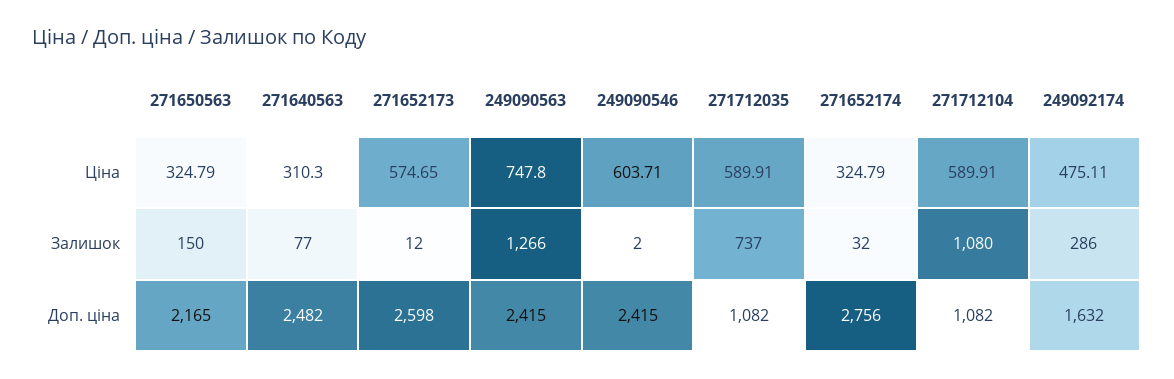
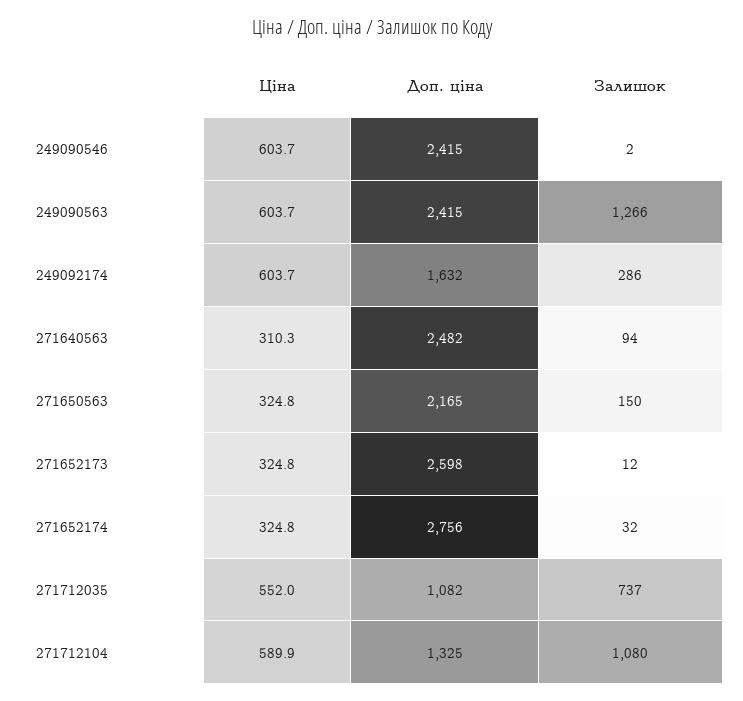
271652173, Ціна: 574.65 -> 324.8
249090563, Ціна: 747.8 -> 603.7
271712035, Ціна: 589.91 -> 552
249092174, Ціна: 475.11 -> 603.7
271640563, Залишок: 77 -> 94
271712104, Доп. ціна: 1082 -> 1325

